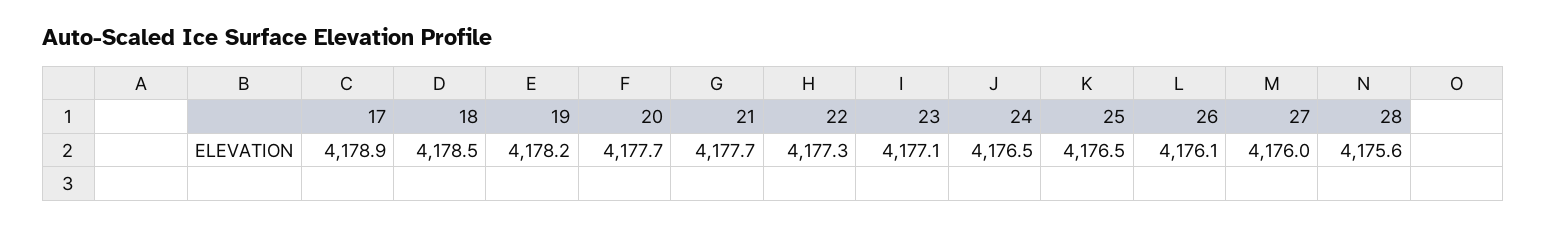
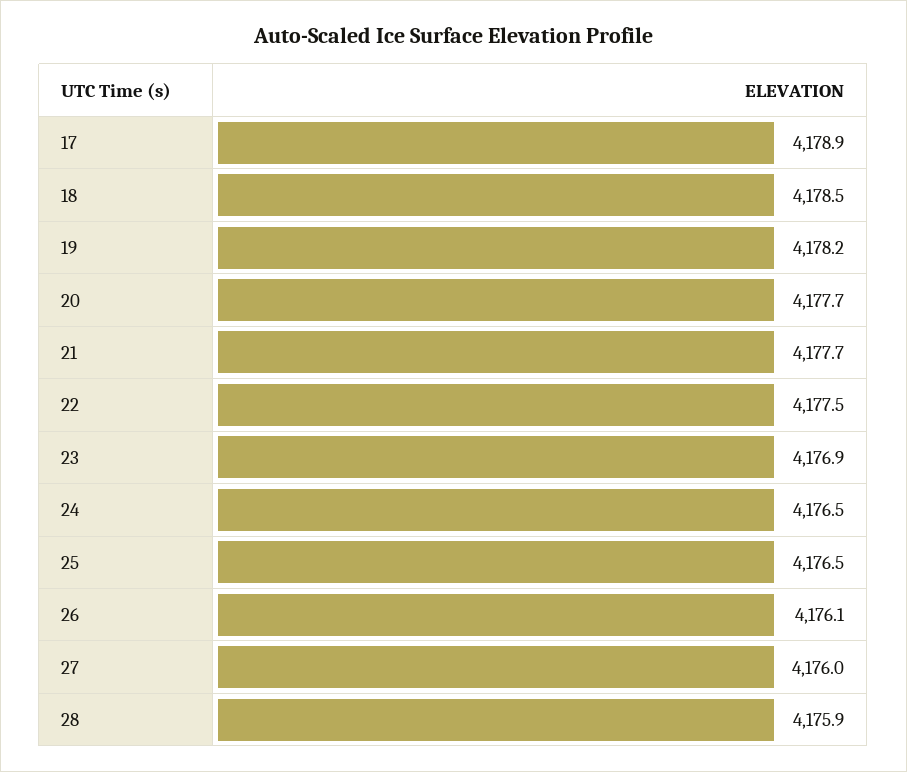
22: 4177.3 -> 4177.5
23: 4177.1 -> 4176.9
28: 4175.6 -> 4175.9

